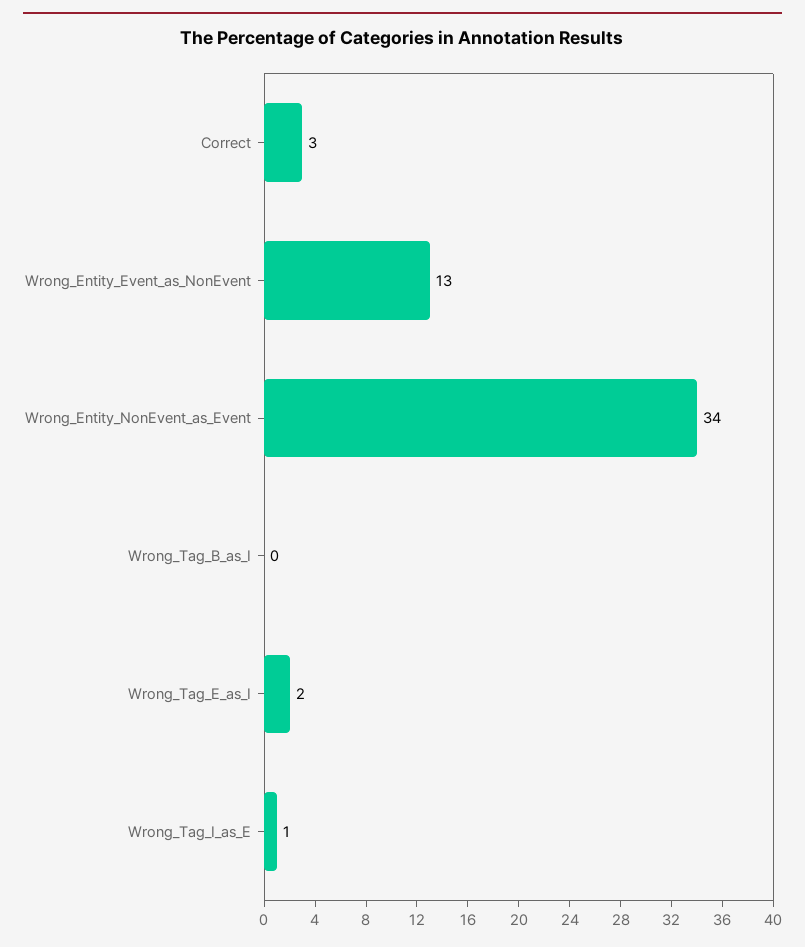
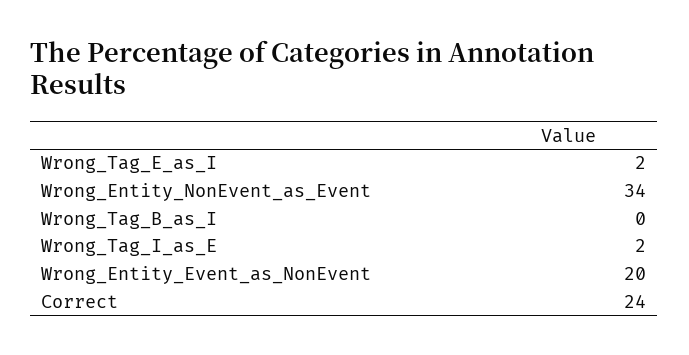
Correct: 3 -> 24
Wrong_Entity_Event_as_NonEvent: 13 -> 20
Wrong_Tag_I_as_E: 1 -> 2

